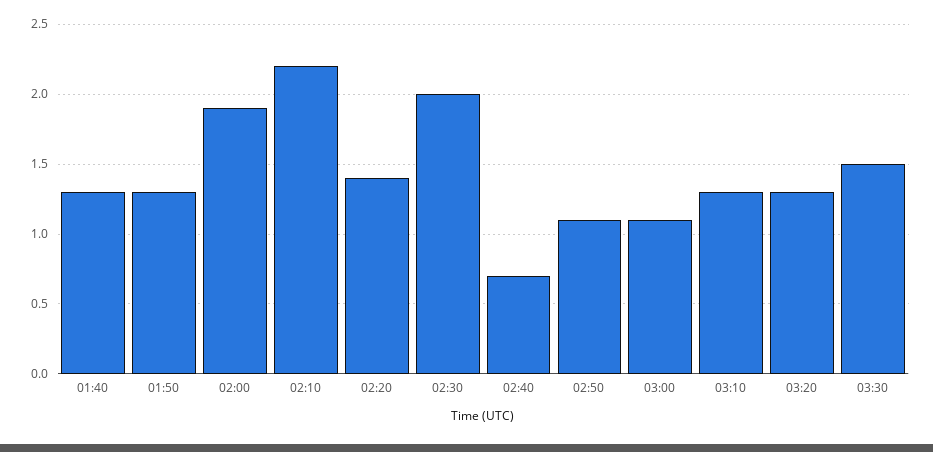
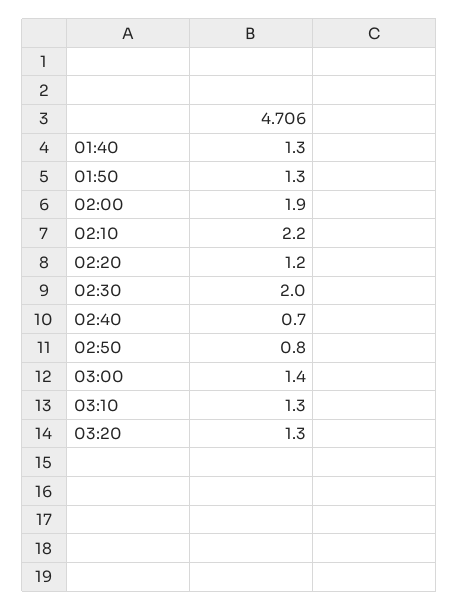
02:20: 1.4 -> 1.2
02:50: 1.1 -> 0.8
03:00: 1.1 -> 1.4
03:30: 1.5 -> none

